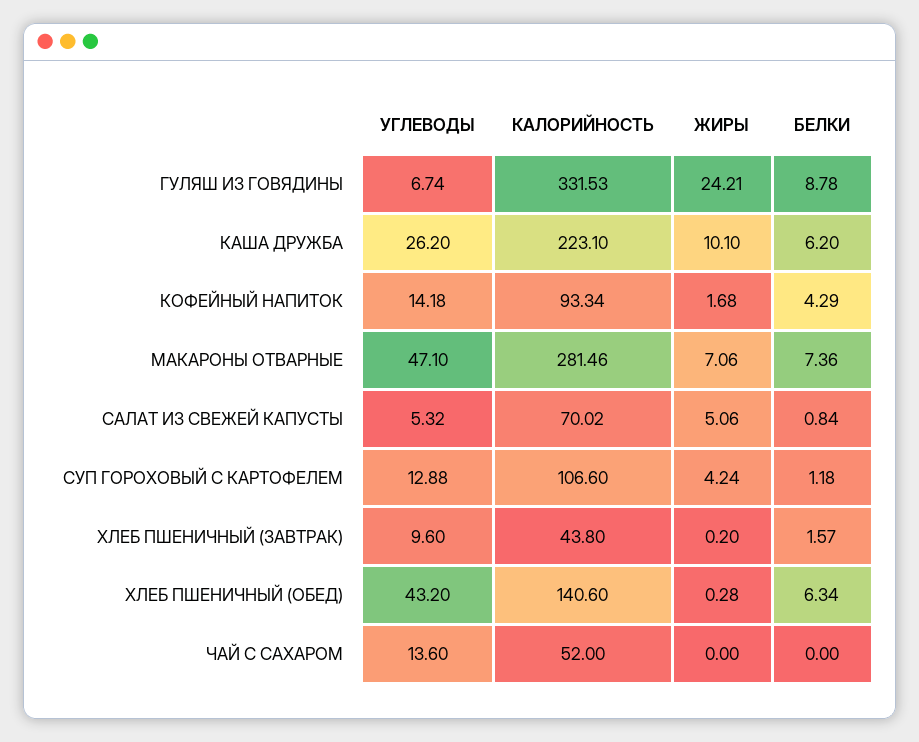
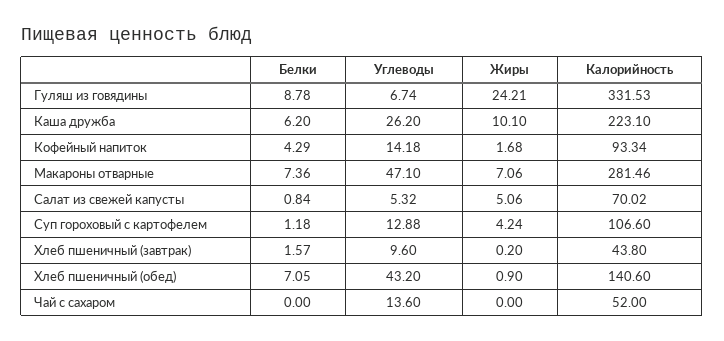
ЖИРЫ, ХЛЕБ ПШЕНИЧНЫЙ (ОБЕД): 0.28 -> 0.9
БЕЛКИ, ХЛЕБ ПШЕНИЧНЫЙ (ОБЕД): 6.34 -> 7.05

